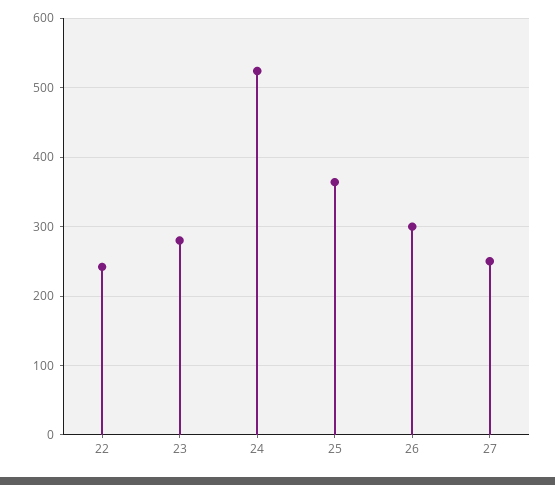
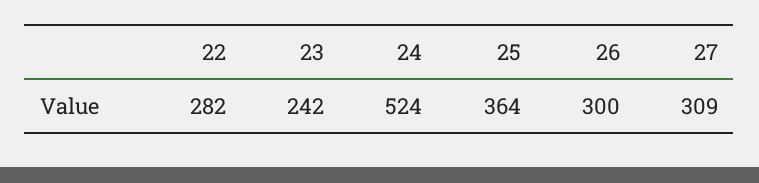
22: 240 -> 282
23: 280 -> 242
27: 250 -> 309

